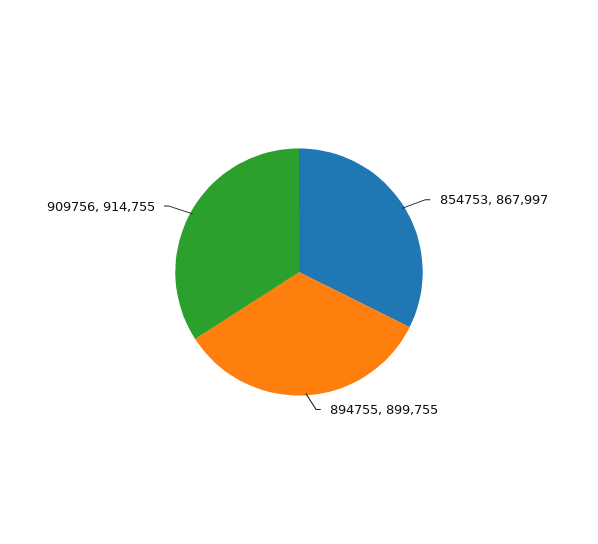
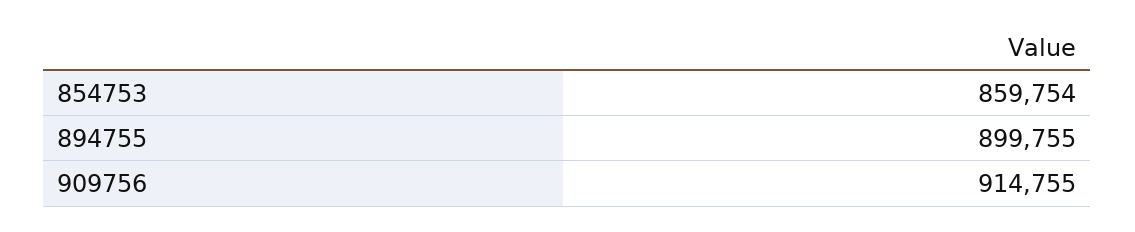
854753: 867997 -> 859754

